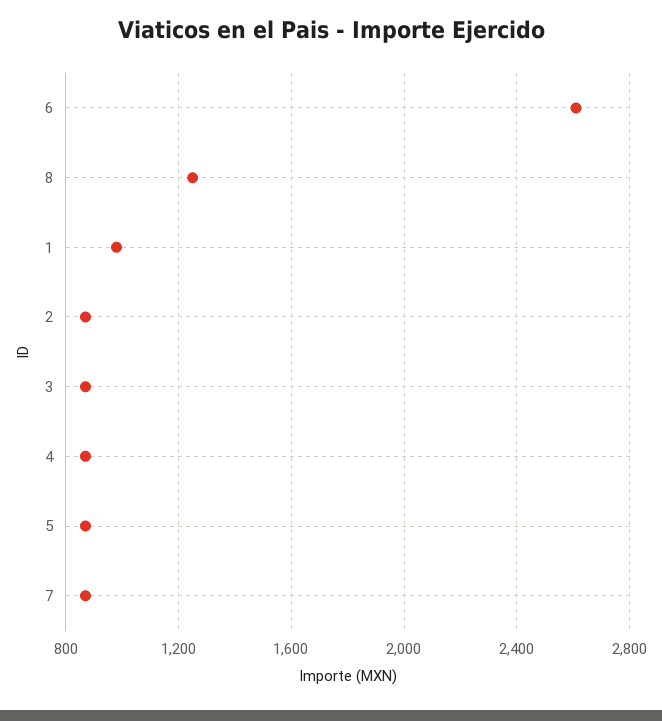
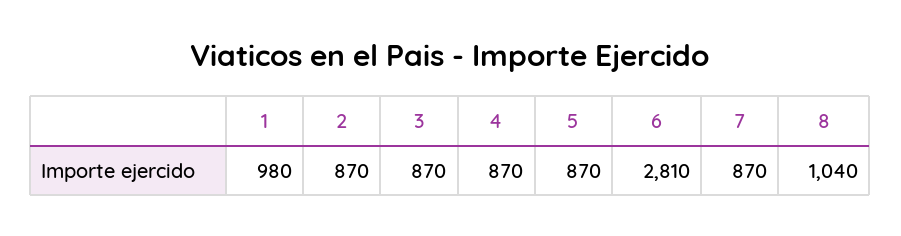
6: 2600 -> 2810
8: 1250 -> 1040

